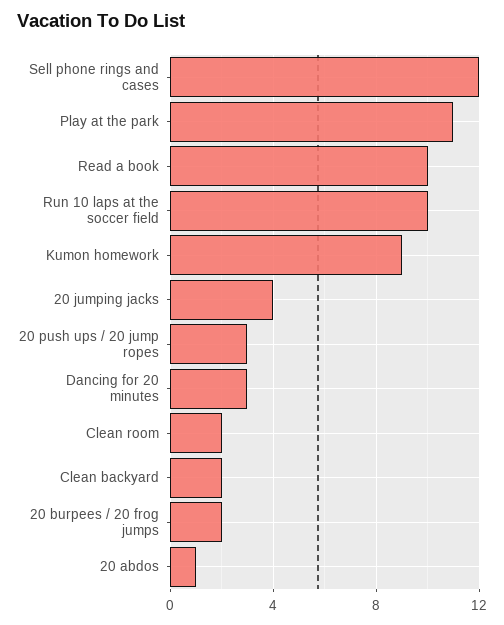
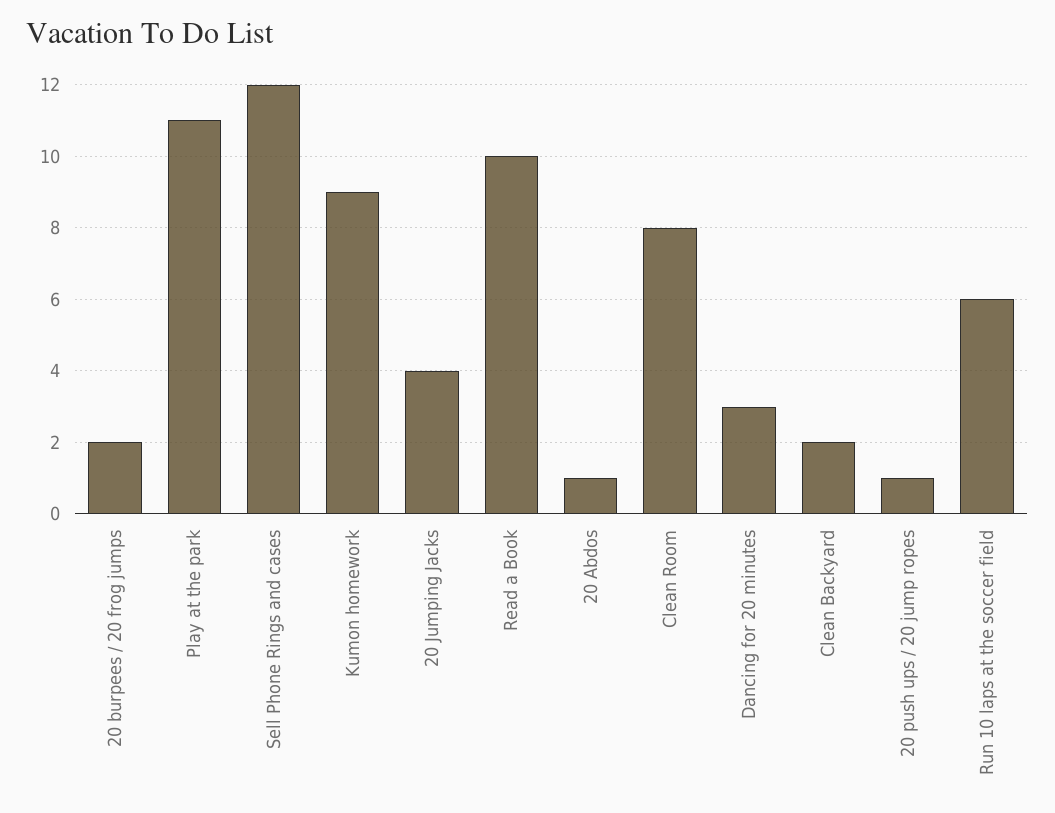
Run 10 laps at the soccer field: 10 -> 6
20 push ups / 20 jump ropes: 3 -> 1
Clean room: 2 -> 8

